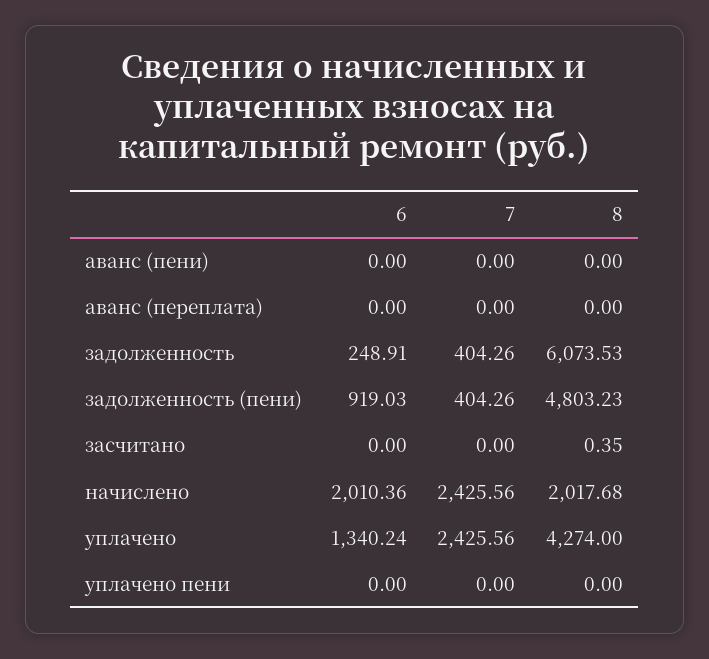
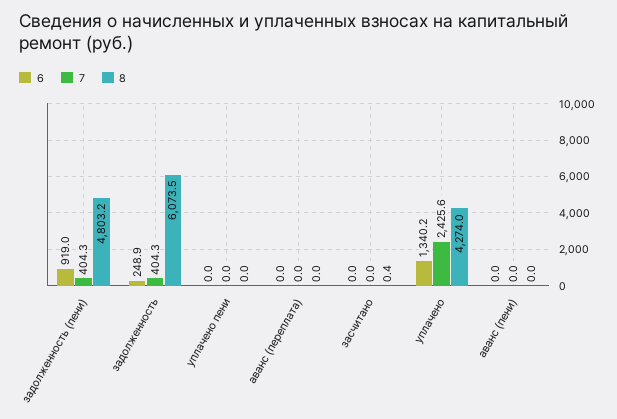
6, начислено: 2010.36 -> none
7, начислено: 2425.56 -> none
8, начислено: 2017.68 -> none

